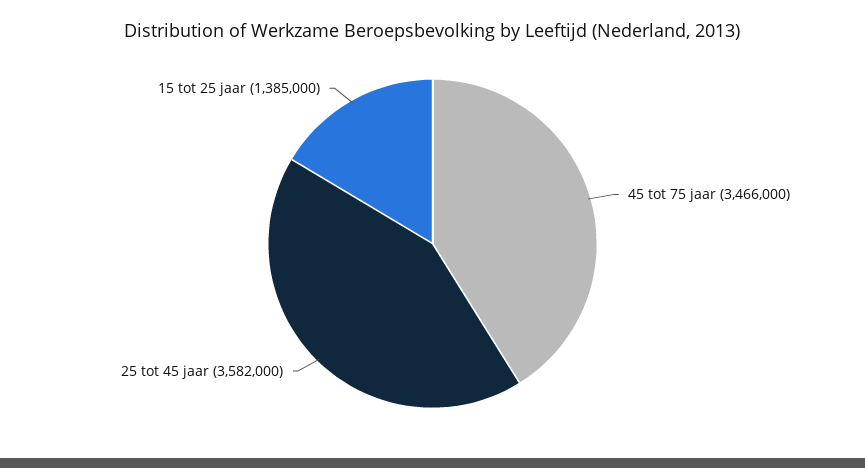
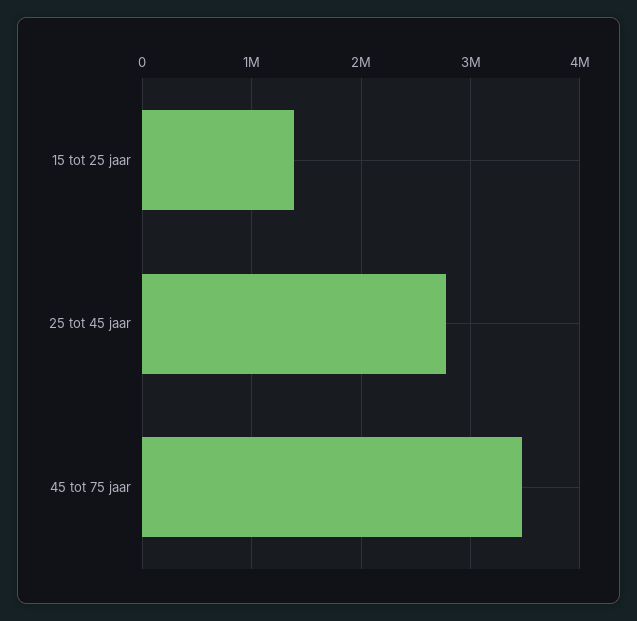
25 tot 45 jaar: 3582000 -> 2800000

